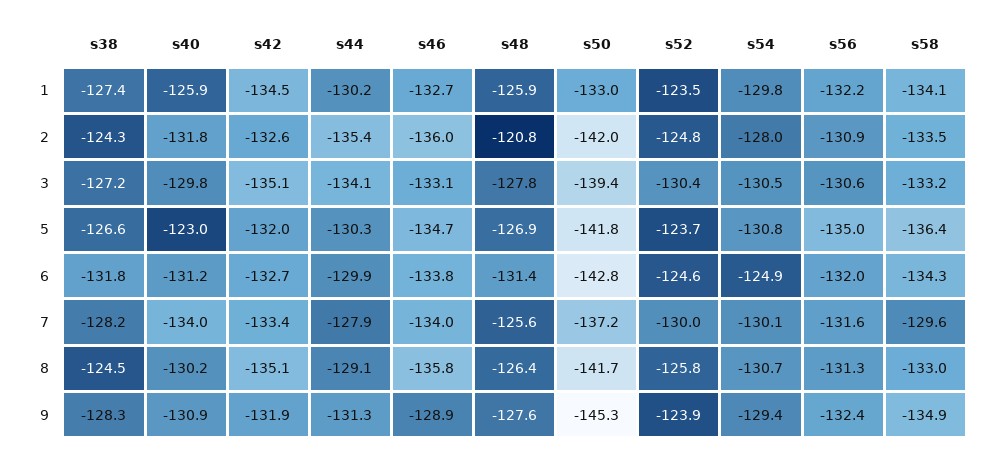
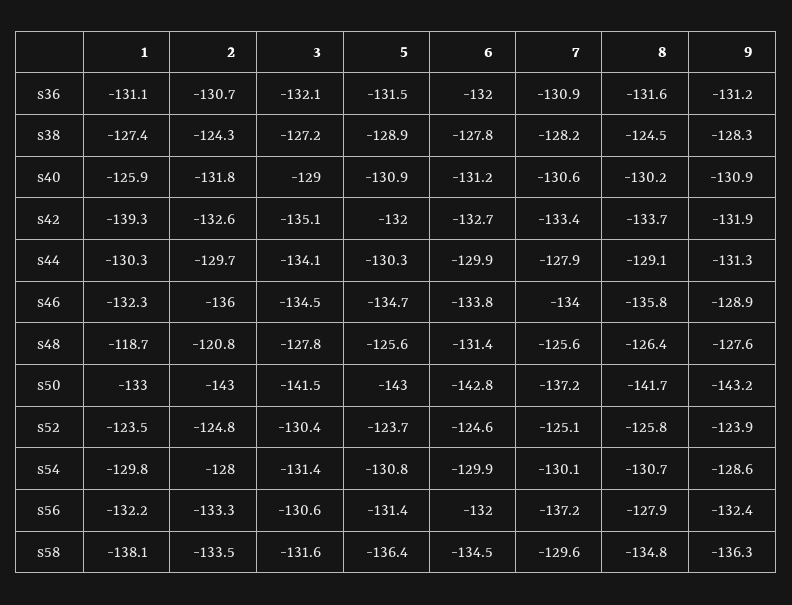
s42, 1: -134.5 -> -139.3
s44, 1: -130.2 -> -130.3
s46, 1: -132.7 -> -132.3
s48, 1: -125.9 -> -118.7
s58, 1: -134.1 -> -138.1
s44, 2: -135.4 -> -129.7
s50, 2: -142 -> -143
s56, 2: -130.9 -> -133.3
s40, 3: -129.8 -> -129
s46, 3: -133.1 -> -134.5
s50, 3: -139.4 -> -141.5
s54, 3: -130.5 -> -131.4
s58, 3: -133.2 -> -131.6
s38, 5: -126.6 -> -128.9
s40, 5: -123 -> -130.9
s48, 5: -126.9 -> -125.6
s50, 5: -141.8 -> -143
s56, 5: -135 -> -131.4
s38, 6: -131.8 -> -127.8
s54, 6: -124.9 -> -129.9
s58, 6: -134.3 -> -134.5
s40, 7: -134 -> -130.6
s52, 7: -130 -> -125.1
s56, 7: -131.6 -> -137.2
s42, 8: -135.1 -> -133.7
s56, 8: -131.3 -> -127.9
s58, 8: -133 -> -134.8
s50, 9: -145.3 -> -143.2
s54, 9: -129.4 -> -128.6
s58, 9: -134.9 -> -136.3
s36, 1: none -> -131.1
s36, 2: none -> -130.7
s36, 3: none -> -132.1
s36, 5: none -> -131.5
s36, 6: none -> -132
s36, 7: none -> -130.9
s36, 8: none -> -131.6
s36, 9: none -> -131.2

